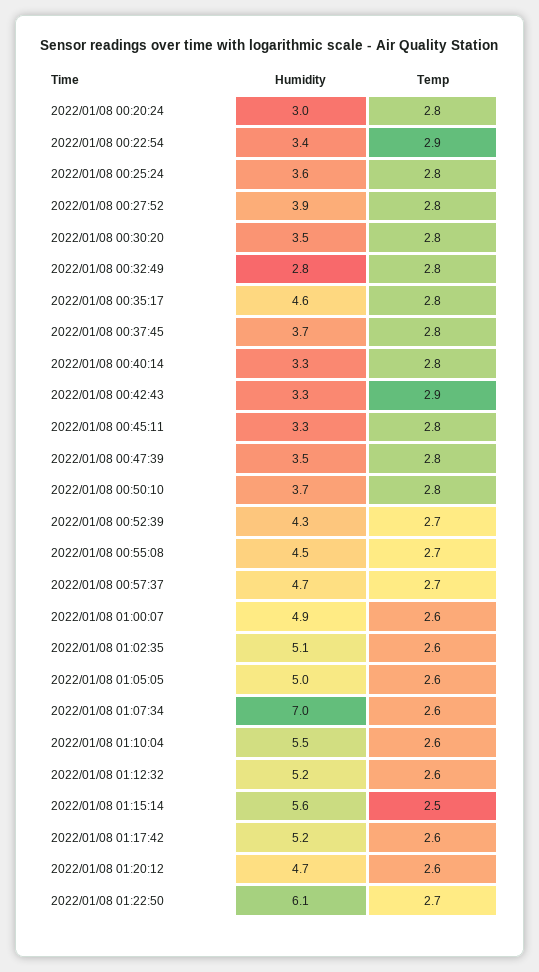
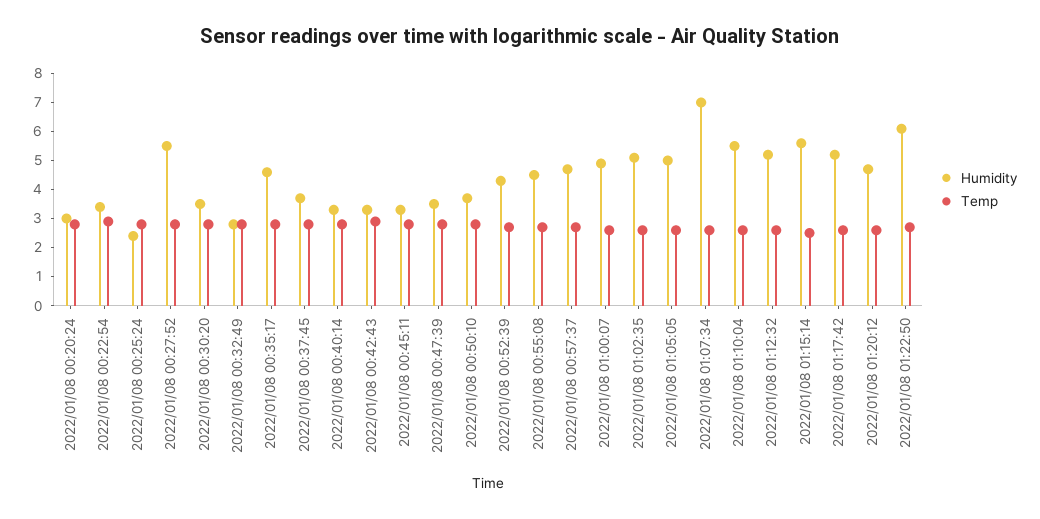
Humidity, 2022/01/08 00:25:24: 3.6 -> 2.5
Humidity, 2022/01/08 00:27:52: 3.9 -> 5.5

